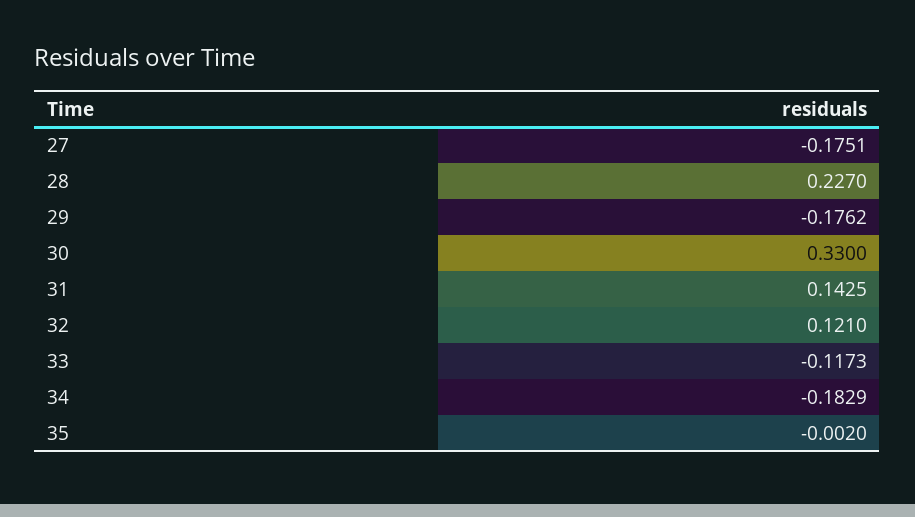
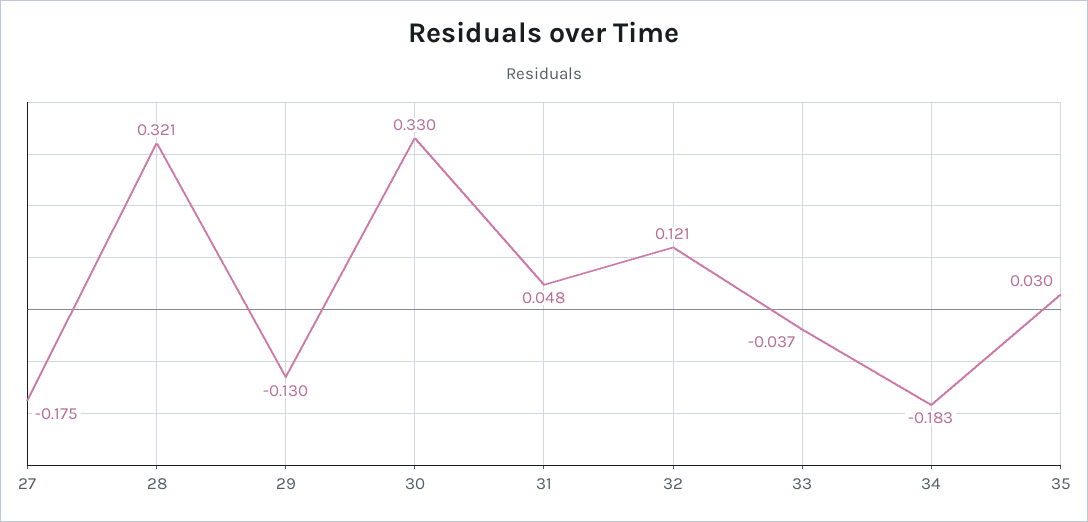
28: 0.227 -> 0.321
29: -0.1762 -> -0.13
31: 0.1425 -> 0.048
33: -0.1173 -> -0.037
35: -0.002 -> 0.03

